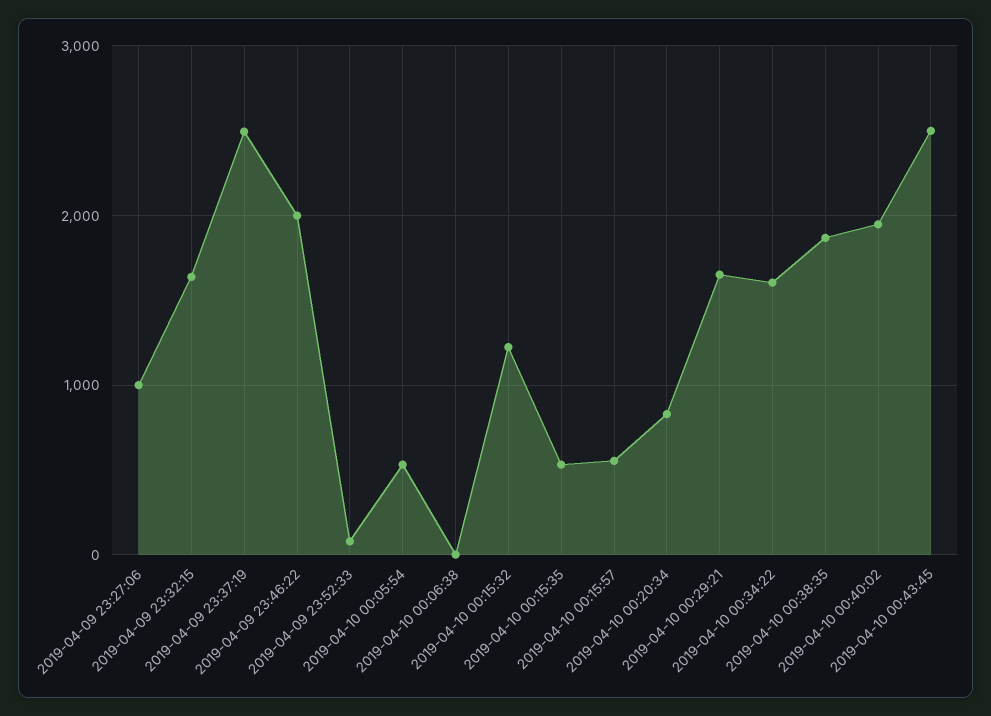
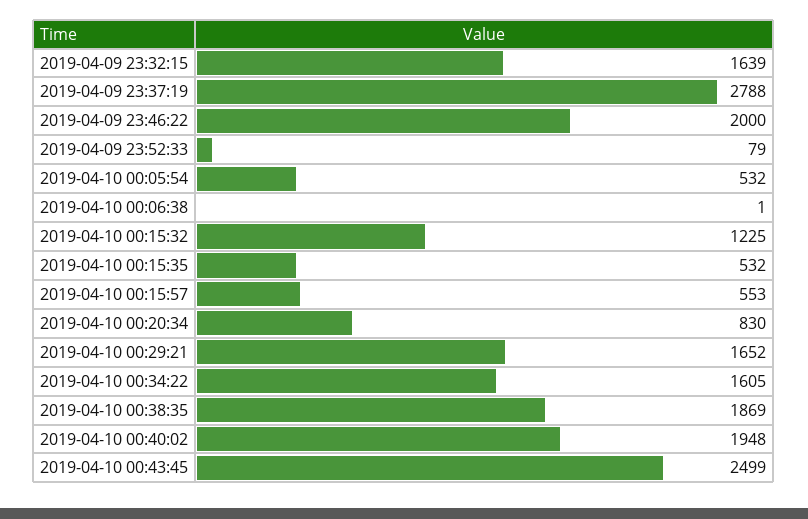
2019-04-09 23:27:06: 1000 -> none
2019-04-09 23:37:19: 2500 -> 2788

